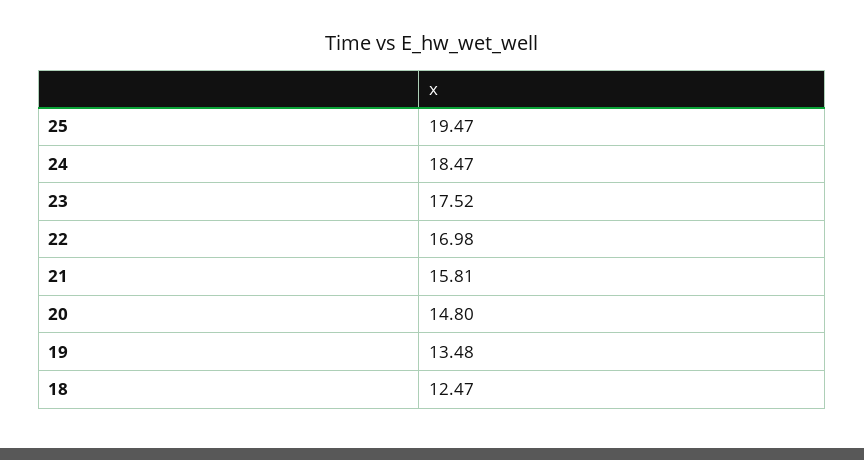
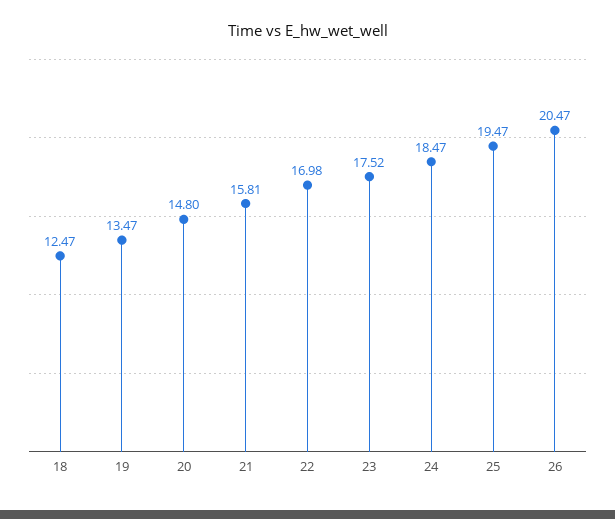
19: 13.48 -> 13.47
26: none -> 20.47

